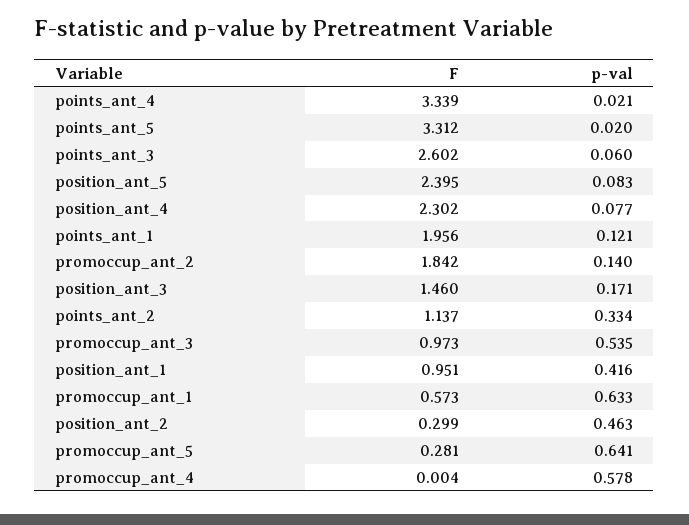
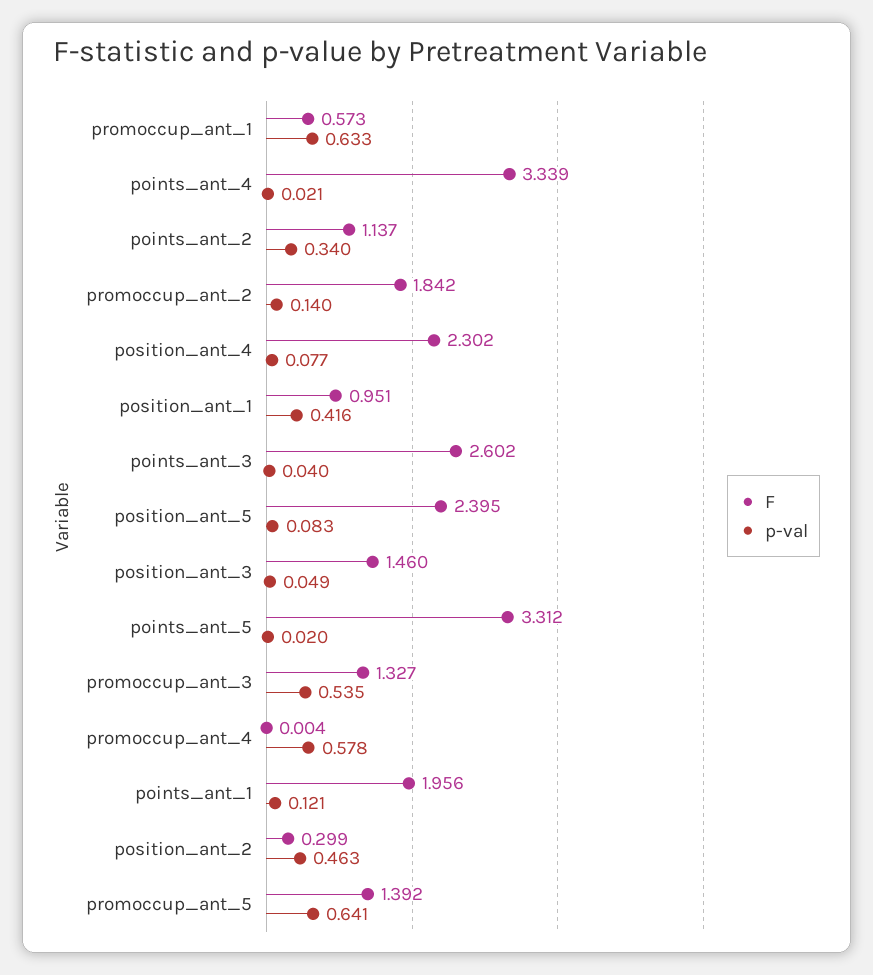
p-val, points_ant_3: 0.06 -> 0.04
p-val, position_ant_3: 0.171 -> 0.049
p-val, points_ant_2: 0.334 -> 0.34
F, promoccup_ant_3: 0.973 -> 1.327
F, promoccup_ant_5: 0.281 -> 1.392

